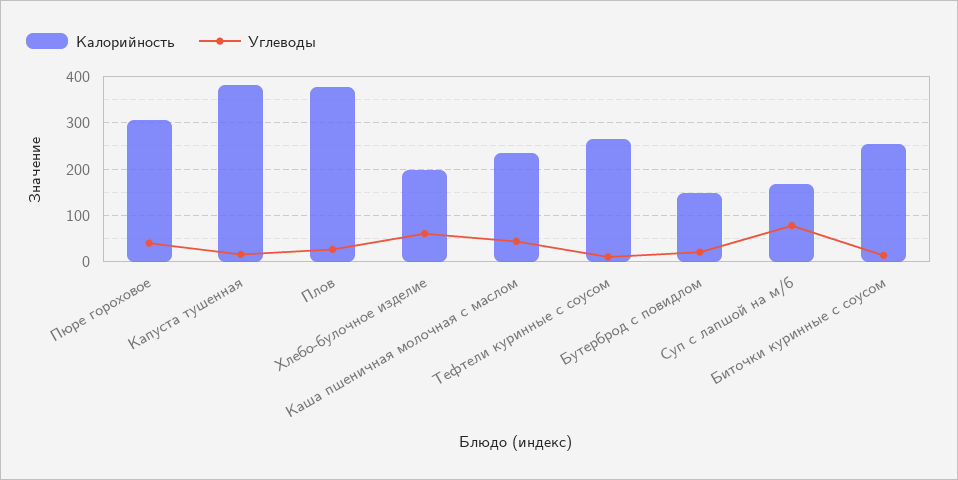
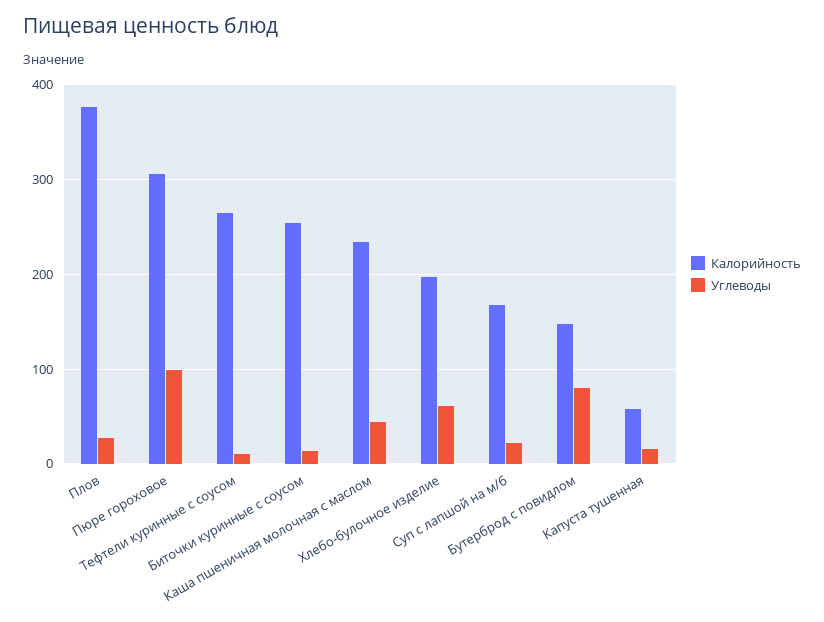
Углеводы, Пюре гороховое: 40 -> 100
Калорийность, Капуста тушенная: 380 -> 60
Углеводы, Бутерброд с повидлом: 20 -> 80
Углеводы, Суп с лапшой на м/б: 80 -> 20

